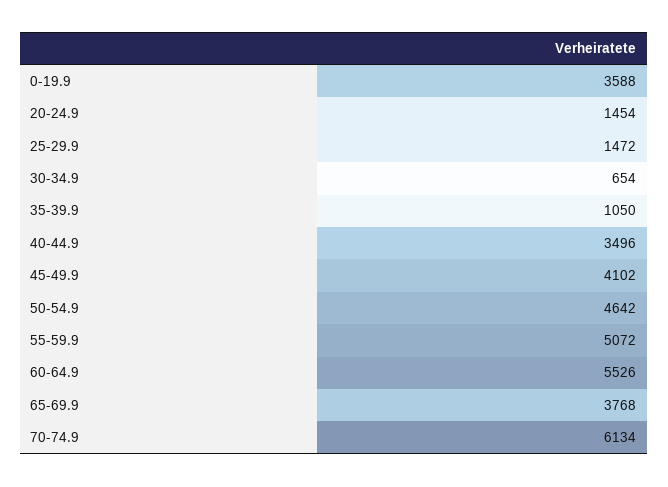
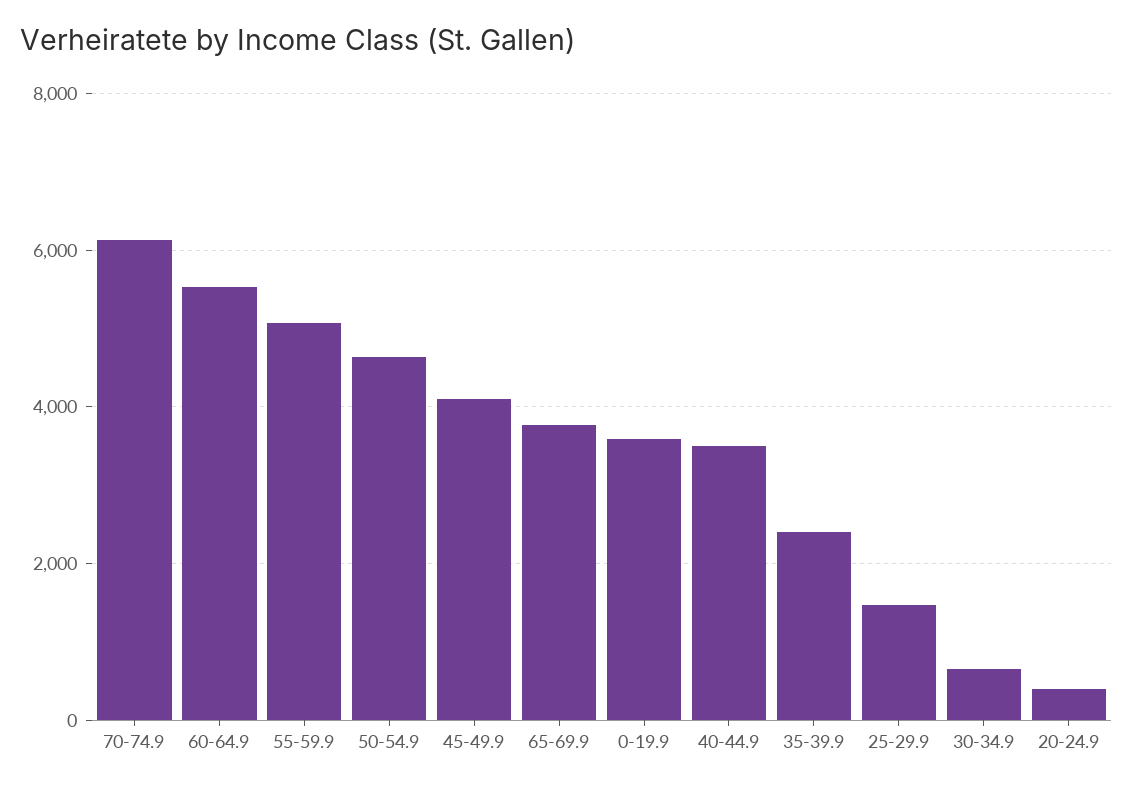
20-24.9: 1454 -> 400
35-39.9: 1050 -> 2400

